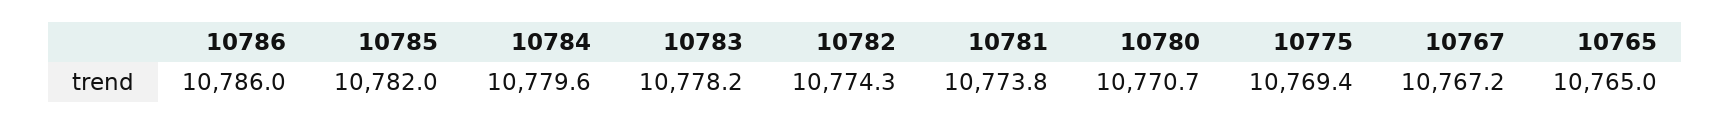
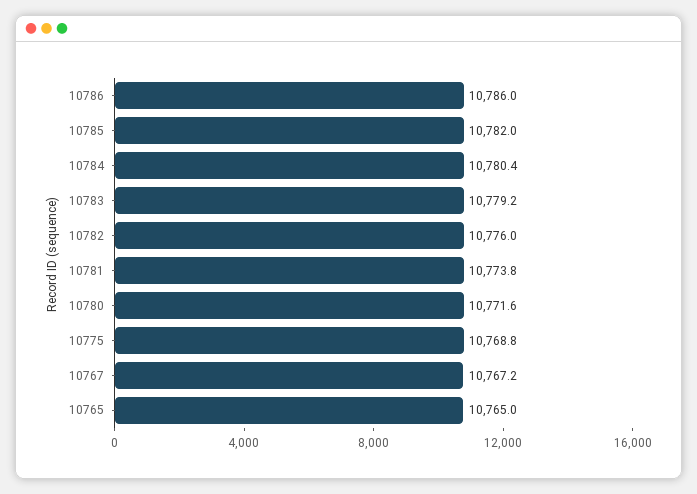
10784: 10779.6 -> 10780.4
10783: 10778.2 -> 10779.2
10782: 10774.3 -> 10776
10780: 10770.7 -> 10771.6
10775: 10769.4 -> 10768.8

